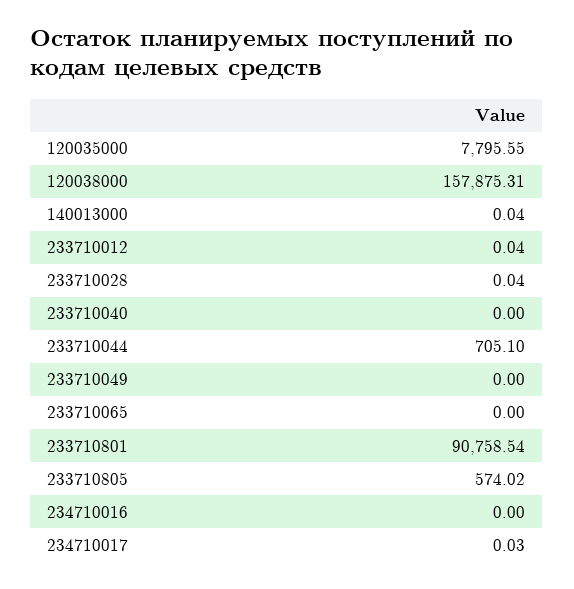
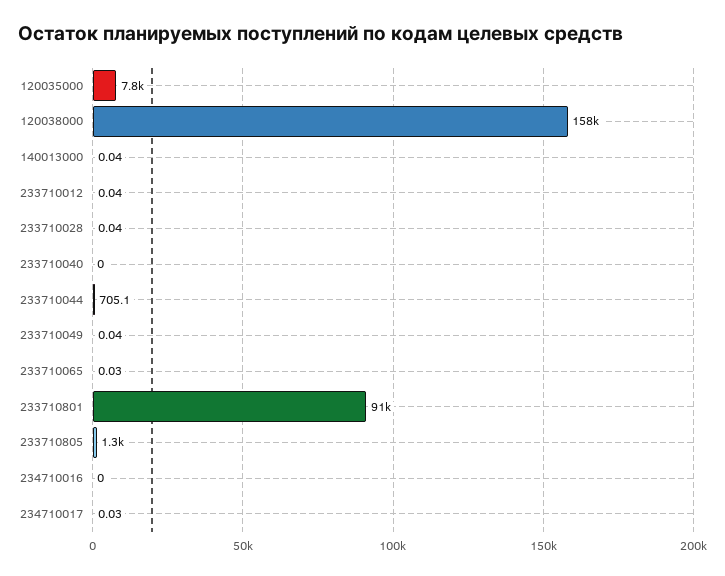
233710049: 0 -> 0.04
233710065: 0 -> 0.03
233710805: 574.02 -> 1300

